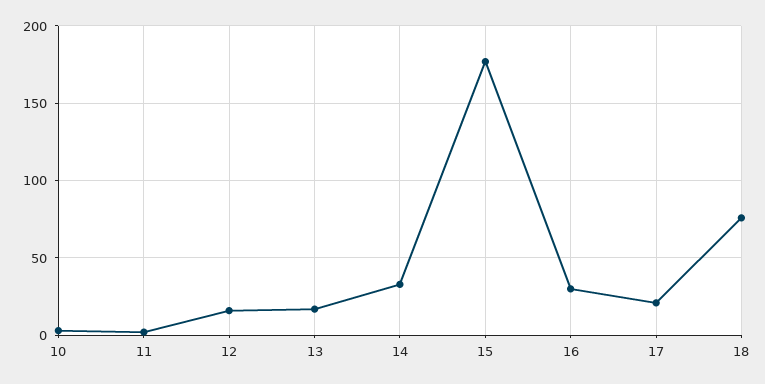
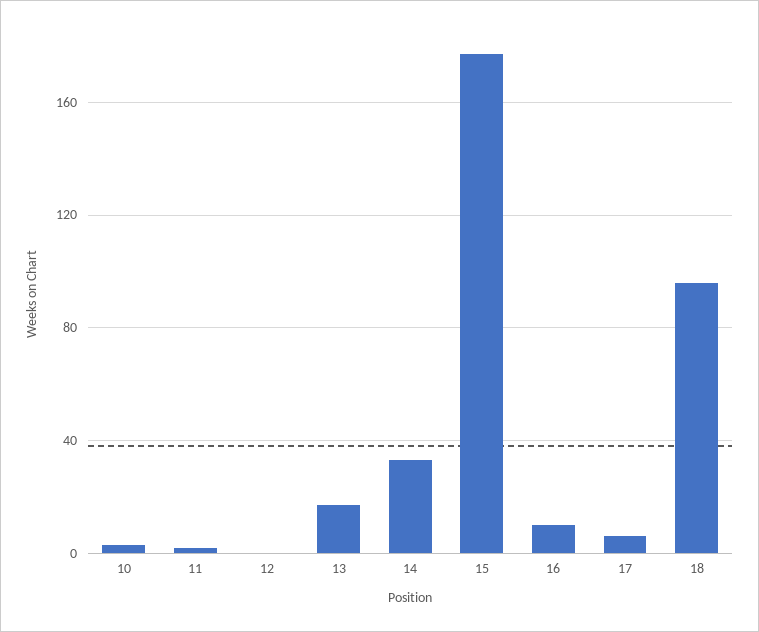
12: 15 -> 0
16: 30 -> 10
17: 20 -> 5
18: 75 -> 95

